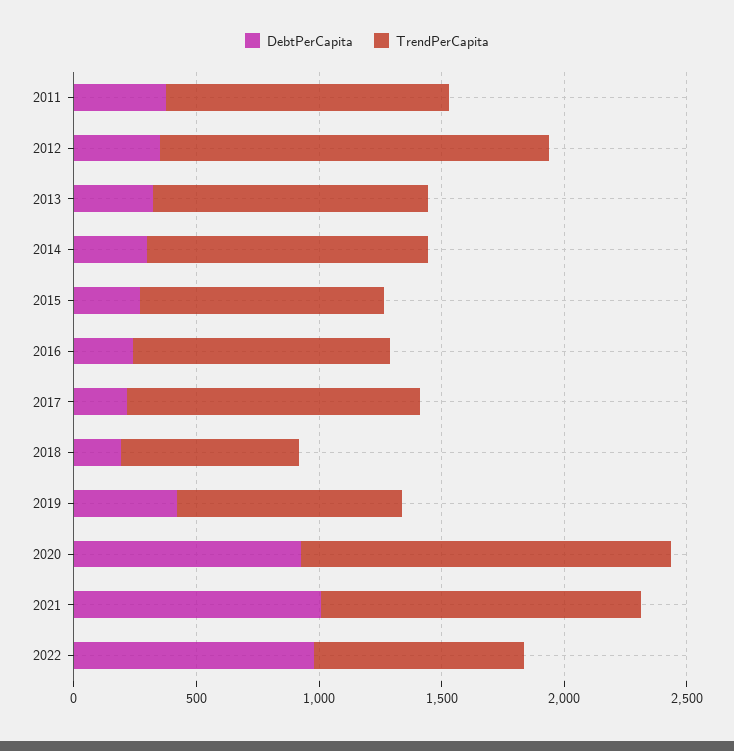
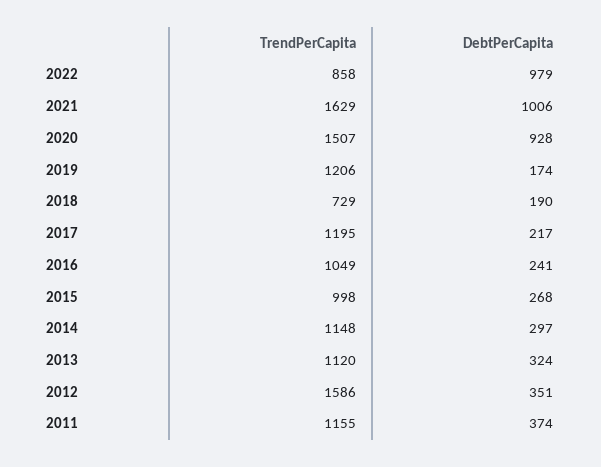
DebtPerCapita, 2019: 400 -> 174
TrendPerCapita, 2019: 900 -> 1206
TrendPerCapita, 2021: 1300 -> 1629

